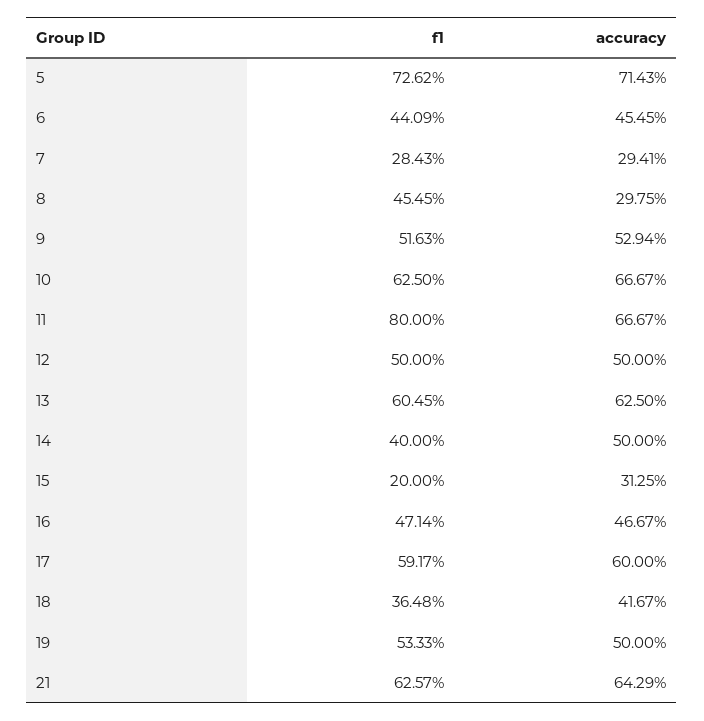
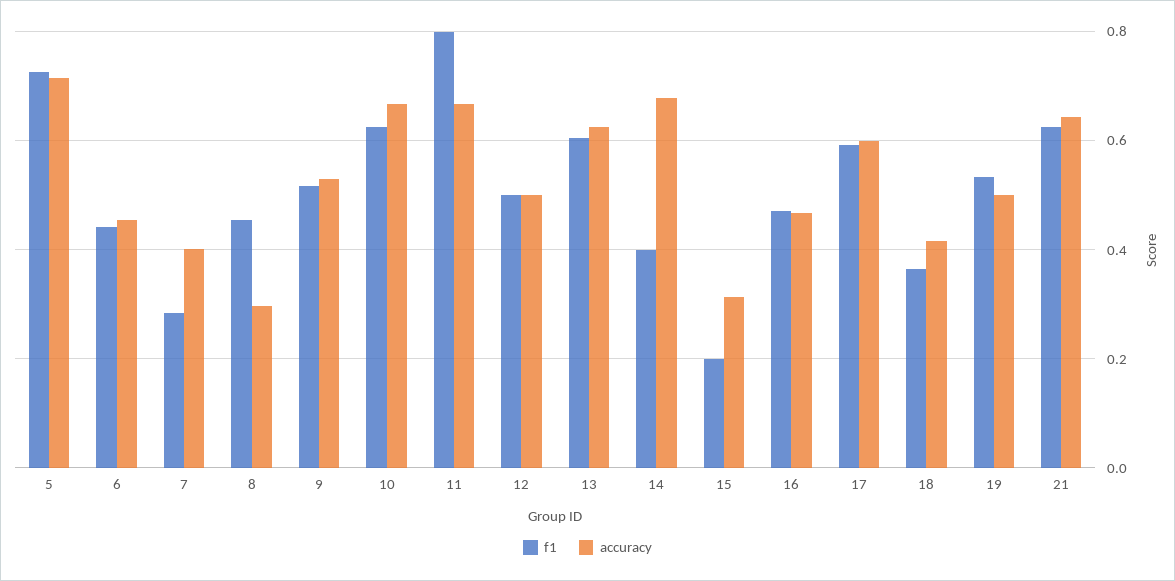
accuracy, 7: 0.2941 -> 0.4
accuracy, 14: 0.5 -> 0.68

